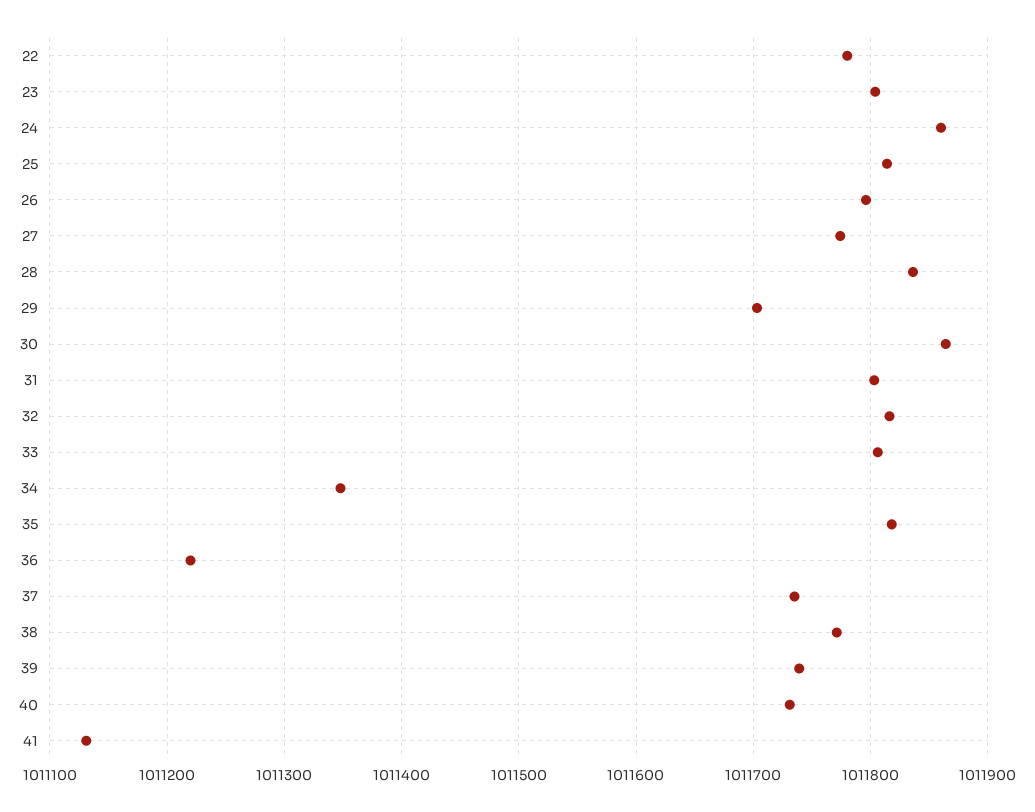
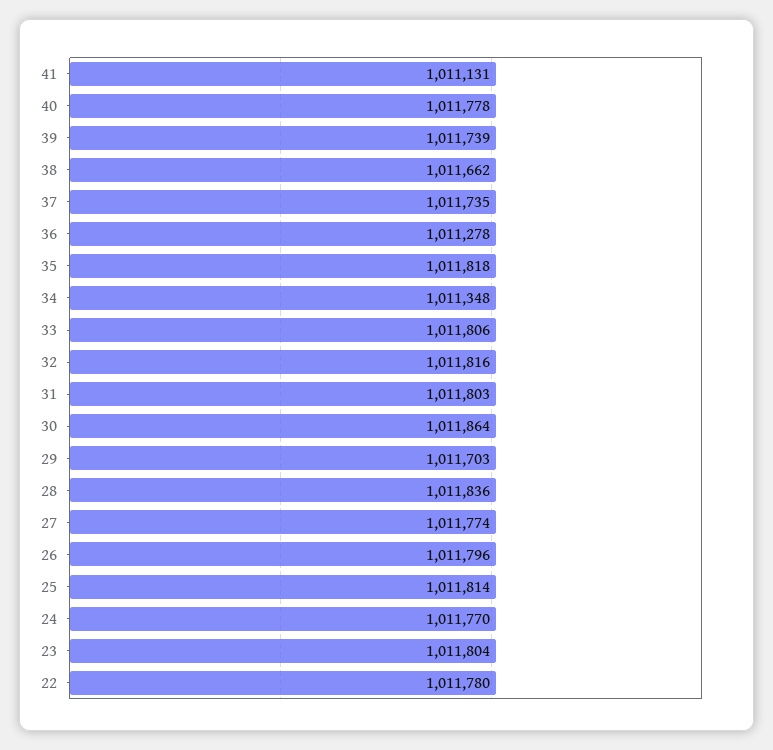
24: 1011860 -> 1011770
36: 1011220 -> 1011278
38: 1011770 -> 1011662
40: 1011730 -> 1011778

